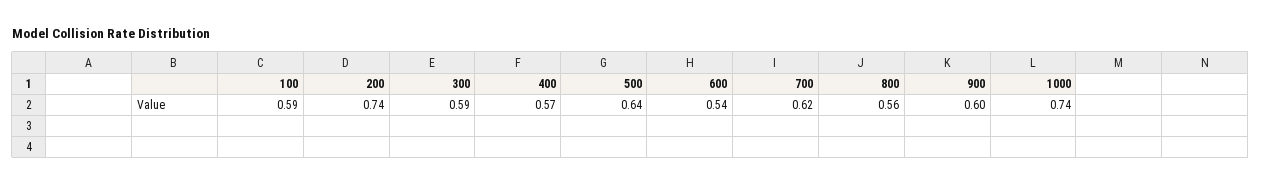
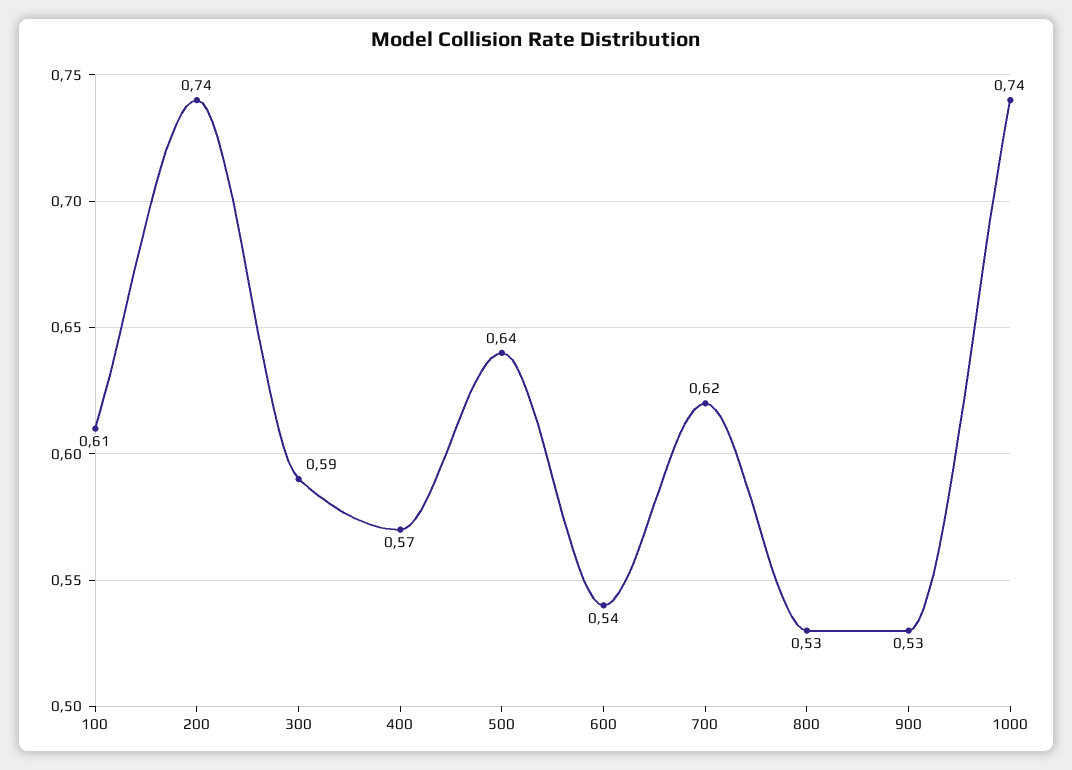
100: 0.59 -> 0.61
800: 0.56 -> 0.53
900: 0.6 -> 0.53

